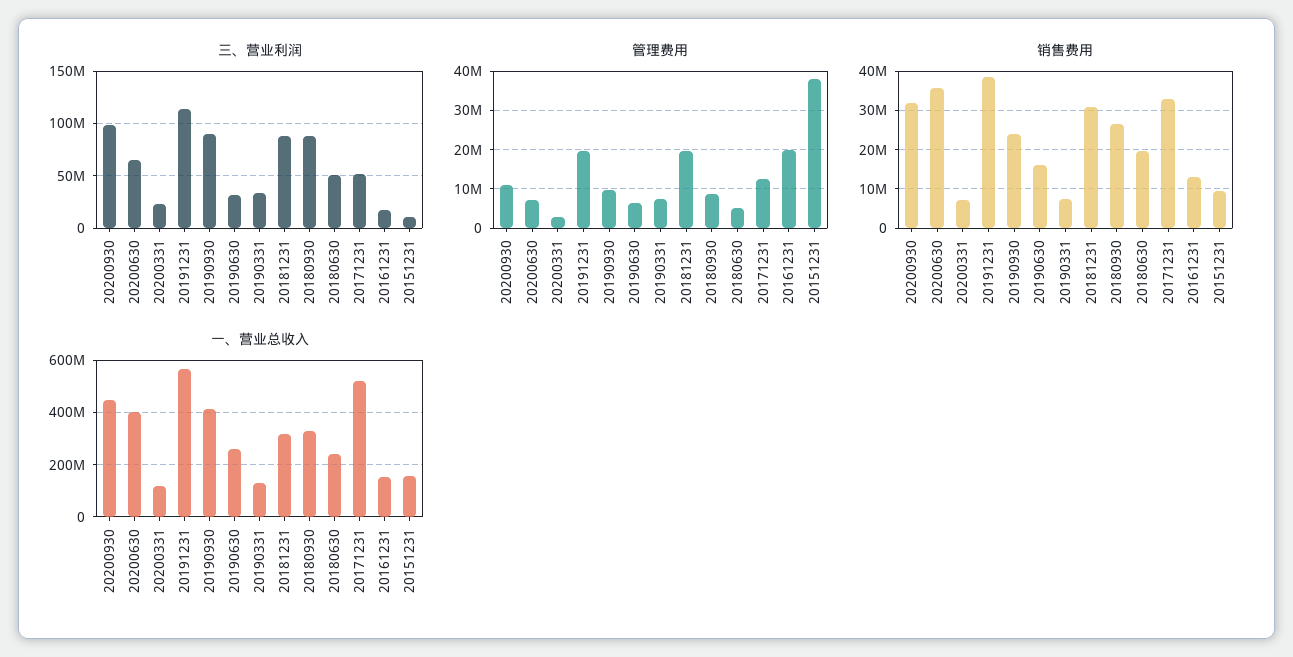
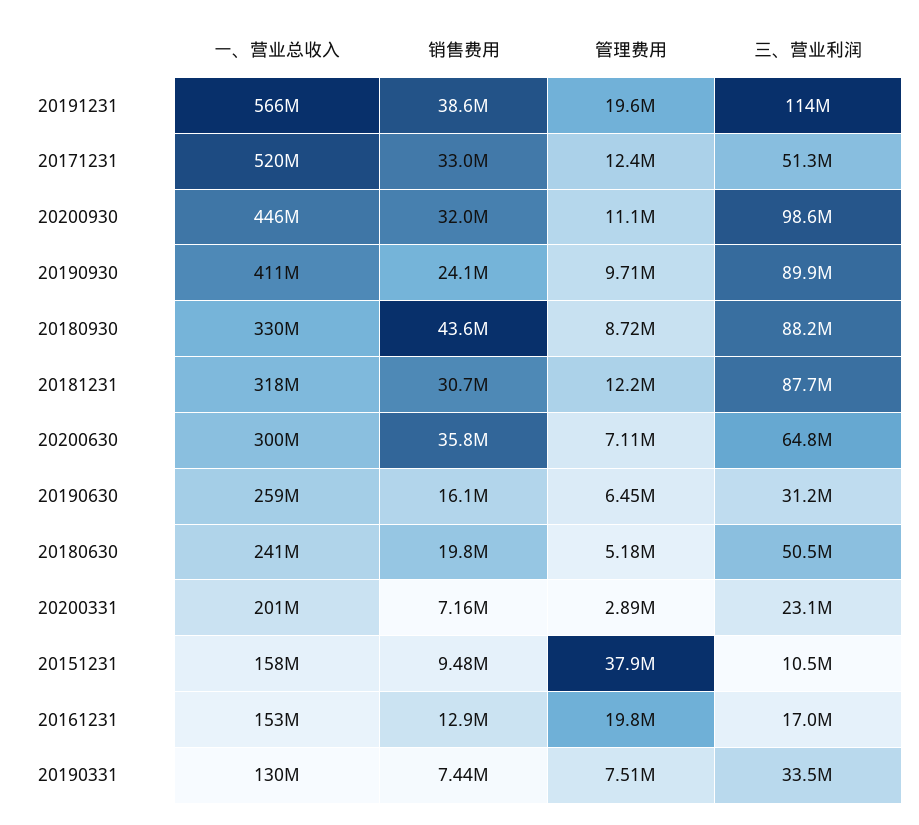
管理费用, 20181231: 20000000 -> 12200000
销售费用, 20180930: 26000000 -> 43600000
一、营业总收入, 20200630: 400000000 -> 300000000
一、营业总收入, 20200331: 125000000 -> 201000000

